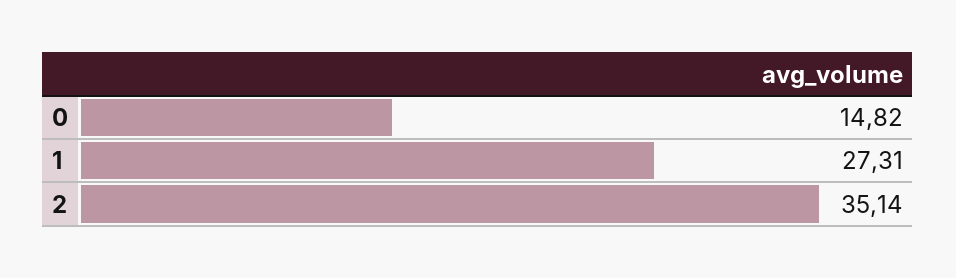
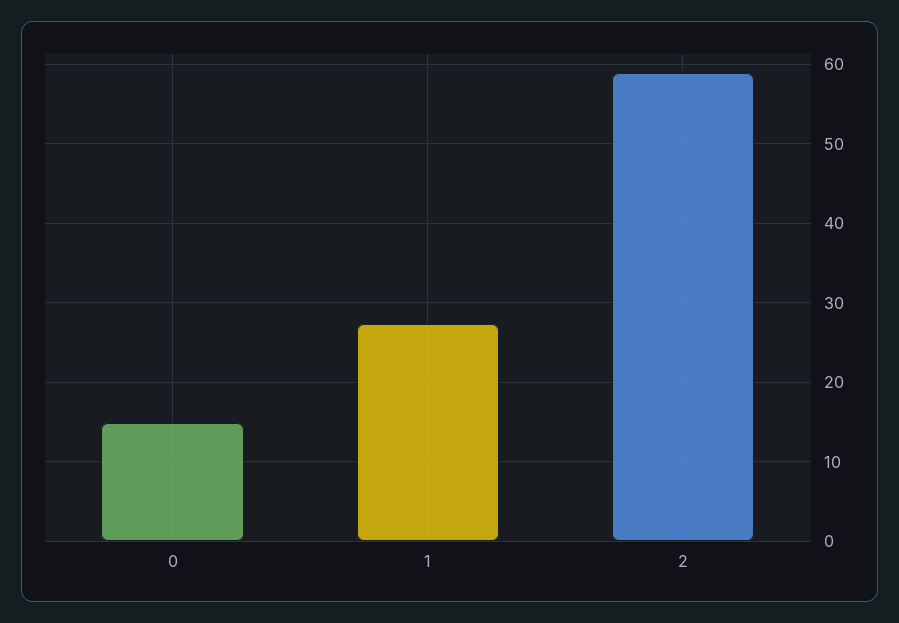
2: 35.14 -> 59

